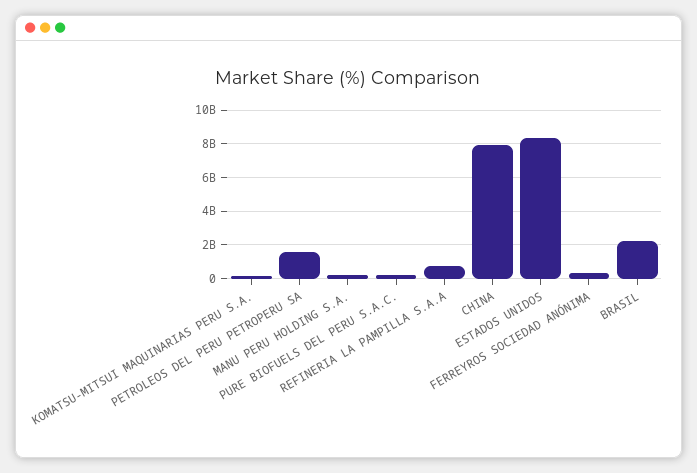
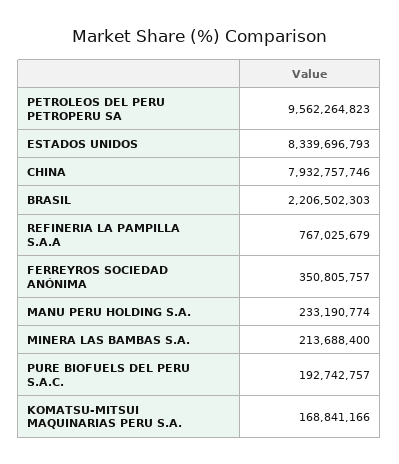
PETROLEOS DEL PERU PETROPERU SA: 1500000000 -> 9562264823
MINERA LAS BAMBAS S.A.: none -> 213688400

